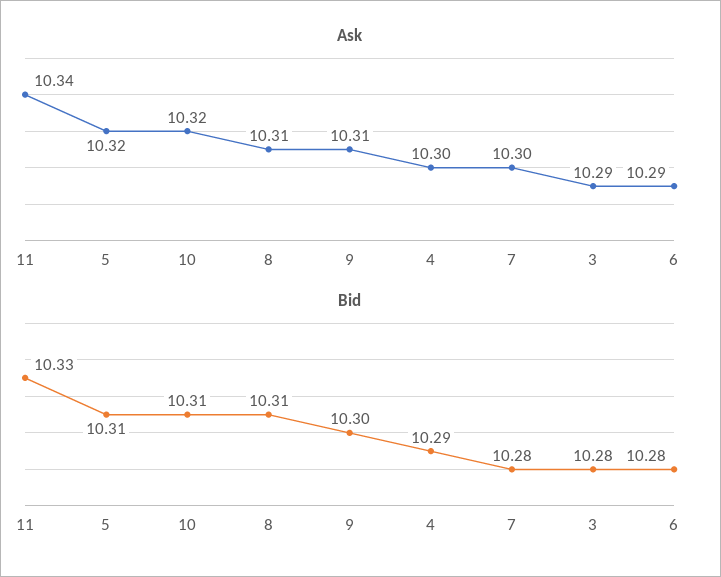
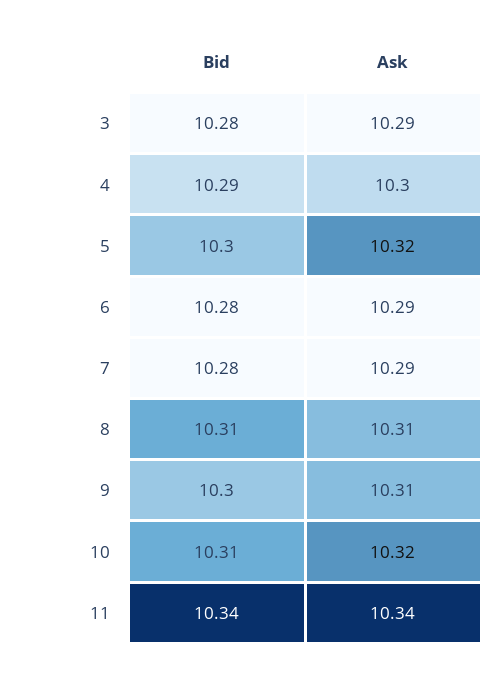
Ask, 7: 10.3 -> 10.29
Bid, 11: 10.33 -> 10.34
Bid, 5: 10.31 -> 10.3

